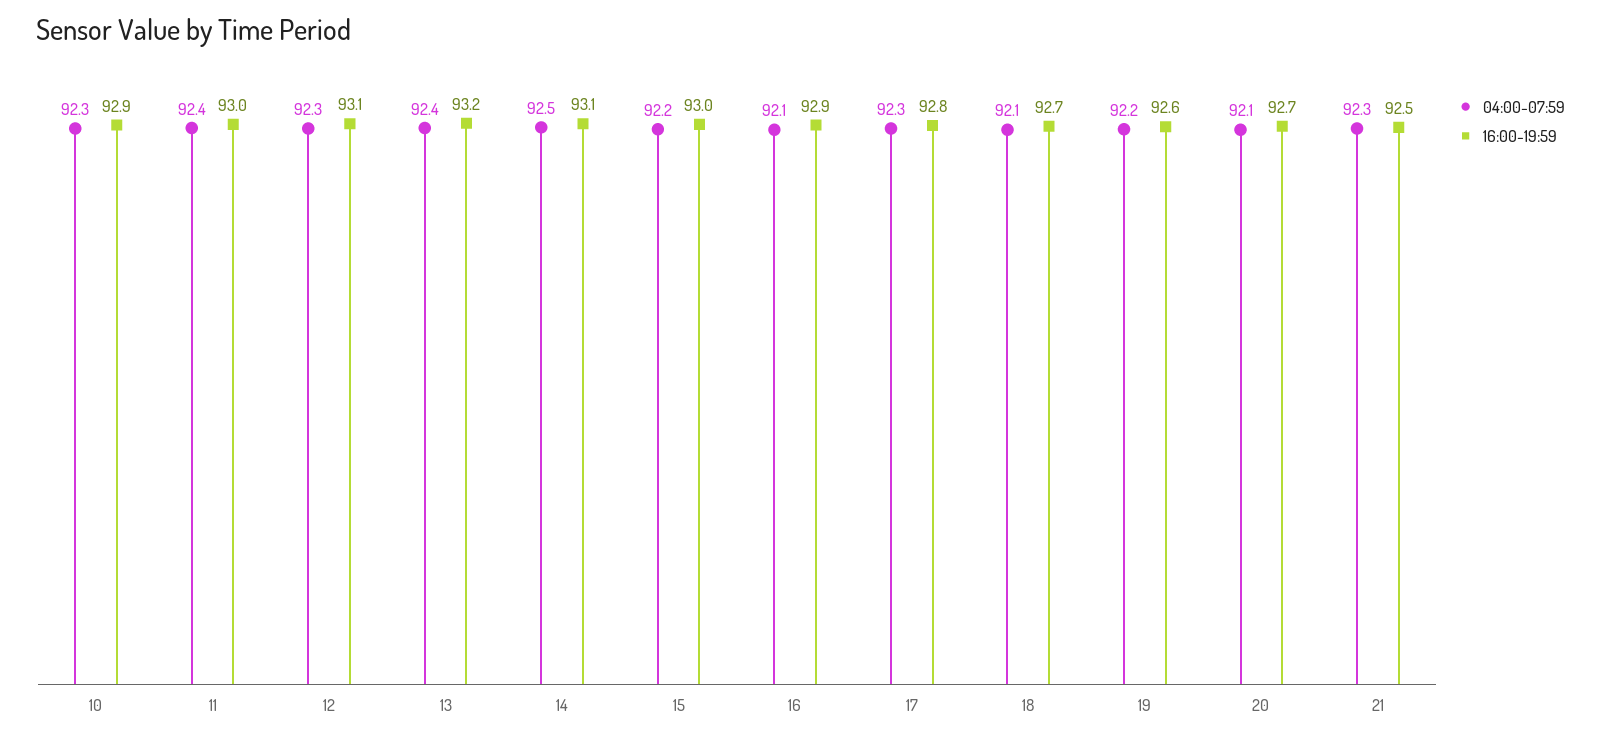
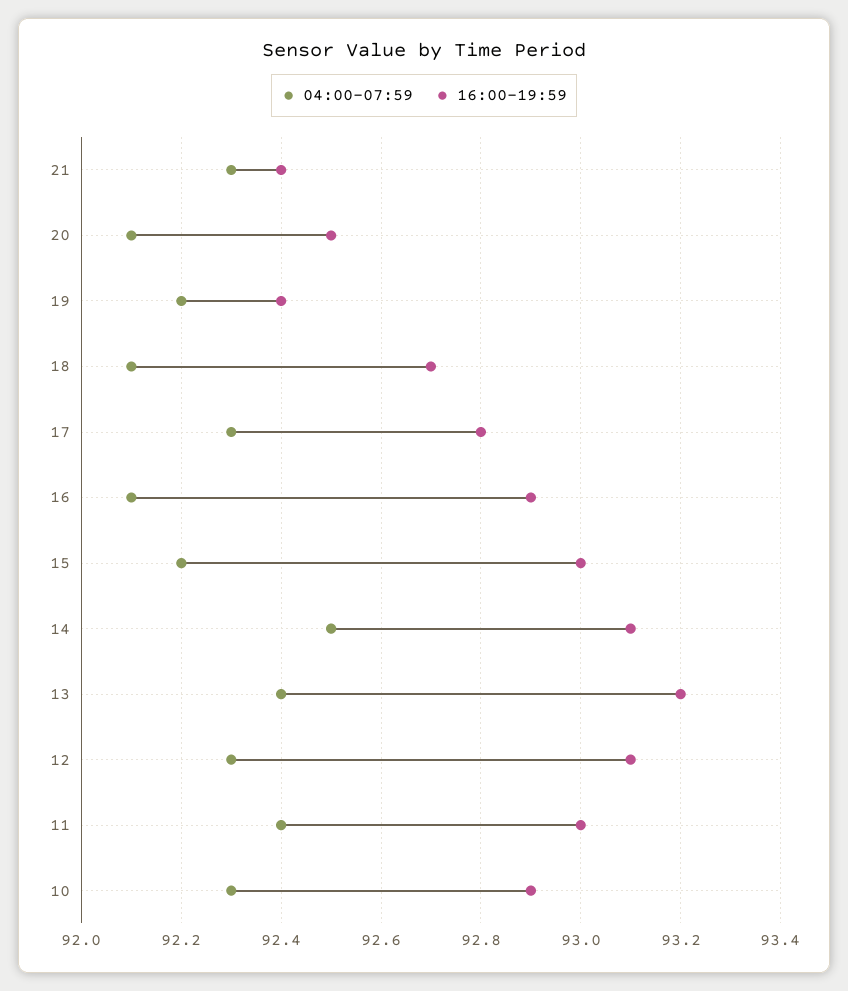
16:00-19:59, 19: 92.6 -> 92.4
16:00-19:59, 20: 92.7 -> 92.5
16:00-19:59, 21: 92.5 -> 92.4

